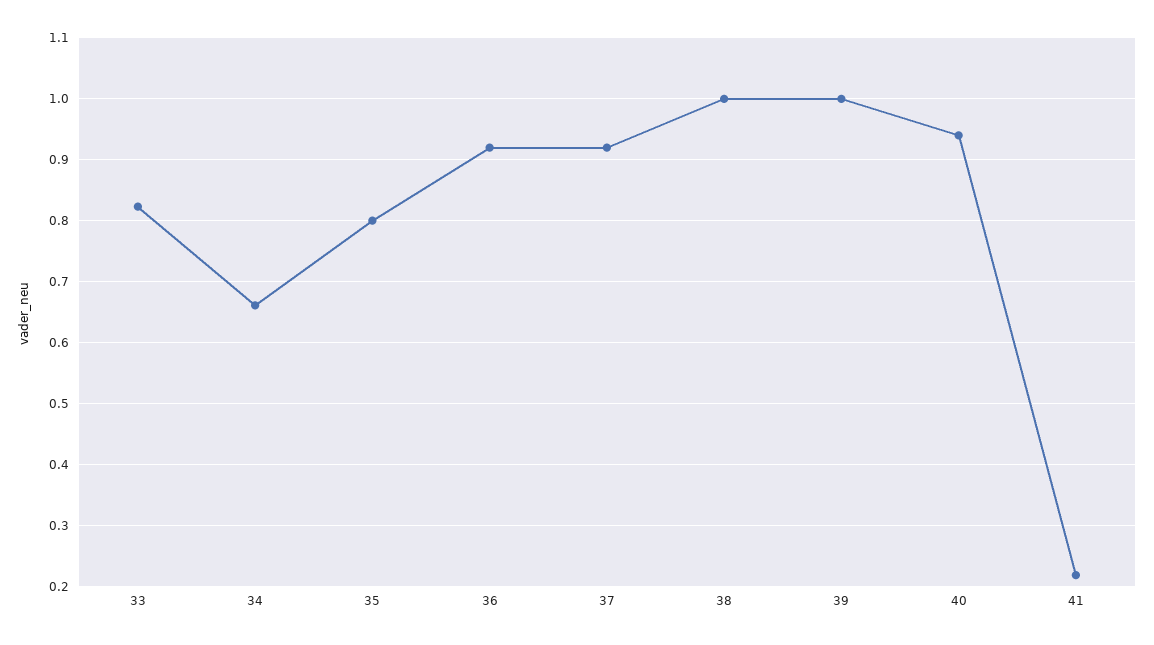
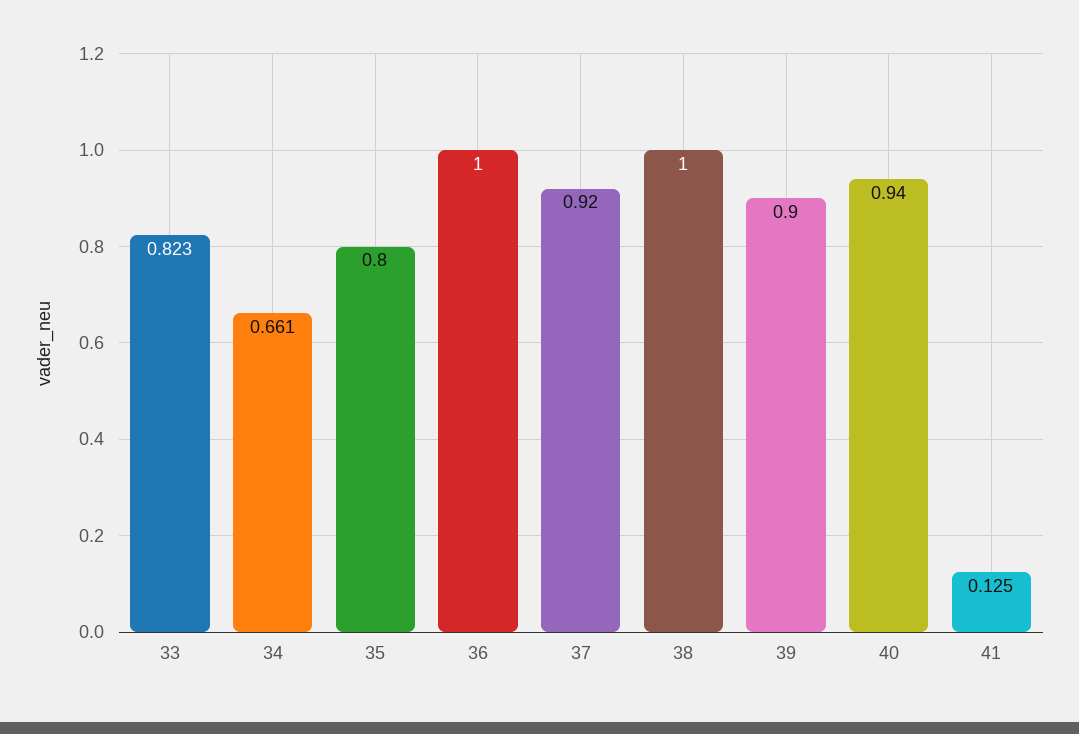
36: 0.92 -> 1
39: 1 -> 0.9
41: 0.22 -> 0.125

